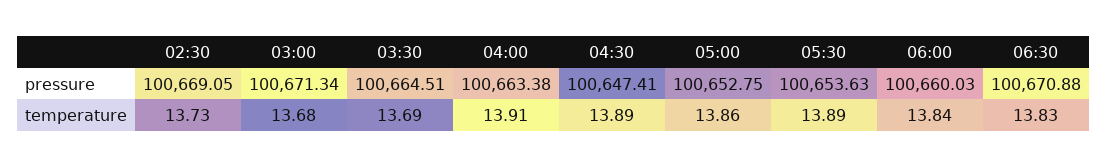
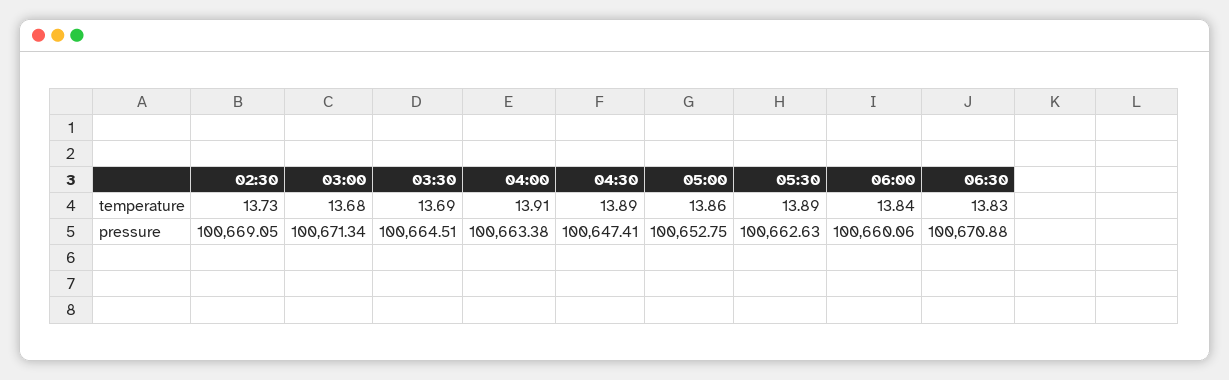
05:30, pressure: 100653.63 -> 100662.63
06:00, pressure: 100660.03 -> 100660.06

